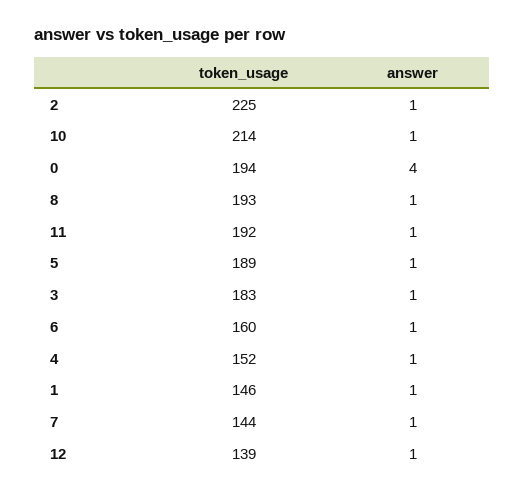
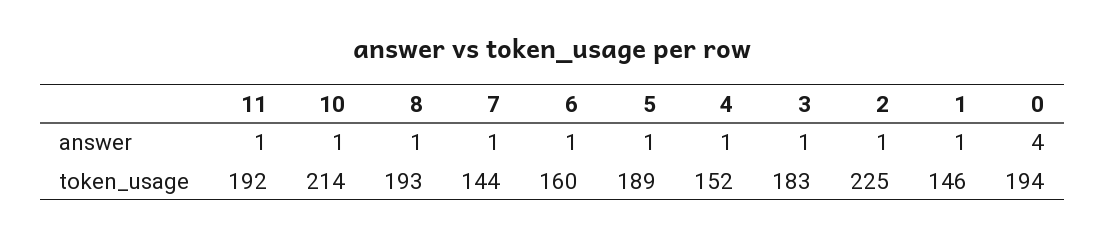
token_usage, 12: 139 -> none
answer, 12: 1 -> none

